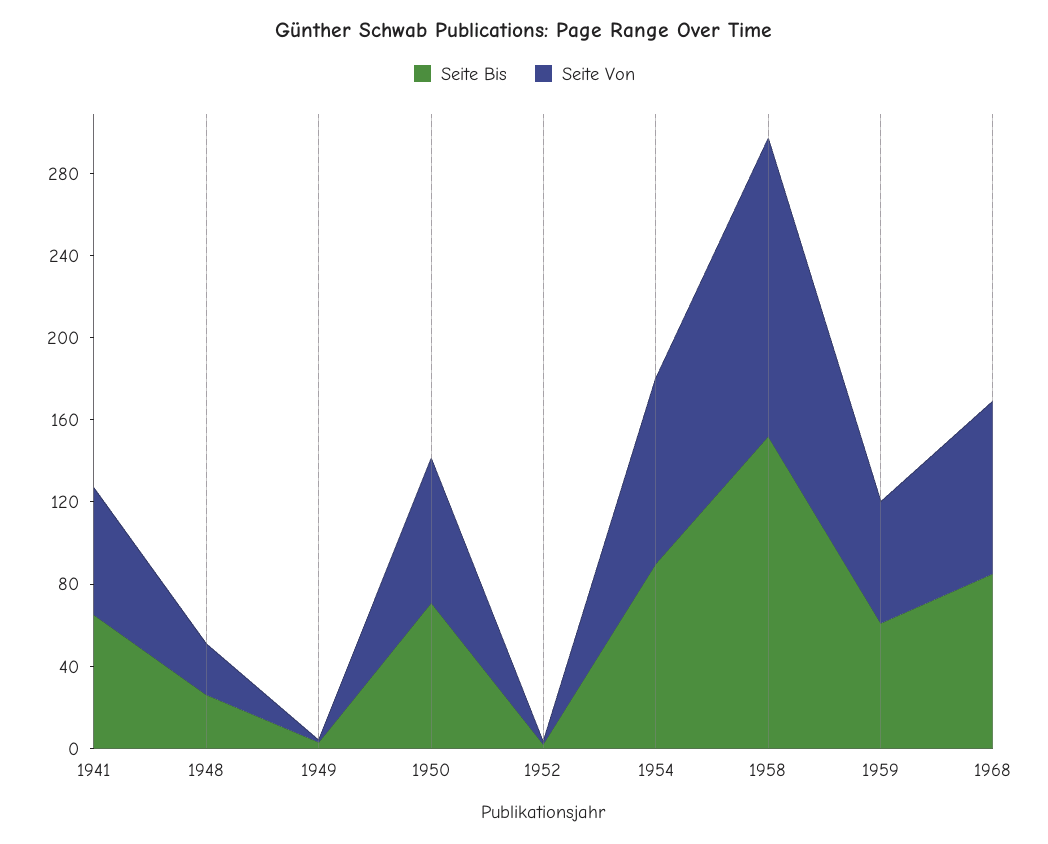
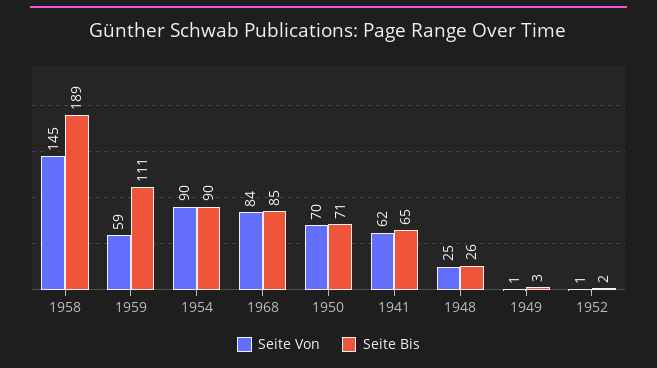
Seite Bis, 1958: 150 -> 189
Seite Bis, 1959: 60 -> 111

